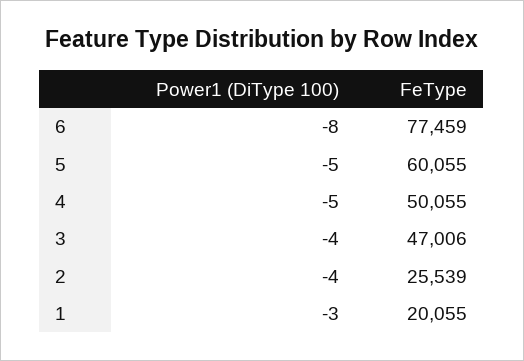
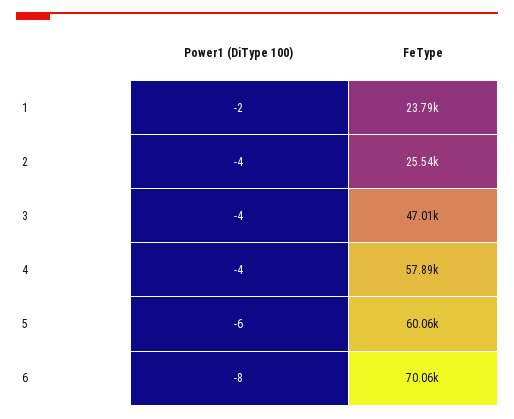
FeType, 6: 77459 -> 70060
Power1 (DiType 100), 5: -5 -> -6
Power1 (DiType 100), 4: -5 -> -4
FeType, 4: 50055 -> 57890
Power1 (DiType 100), 1: -3 -> -2
FeType, 1: 20055 -> 23790

